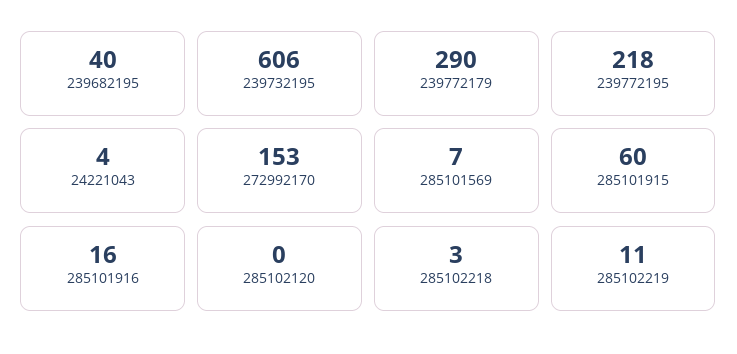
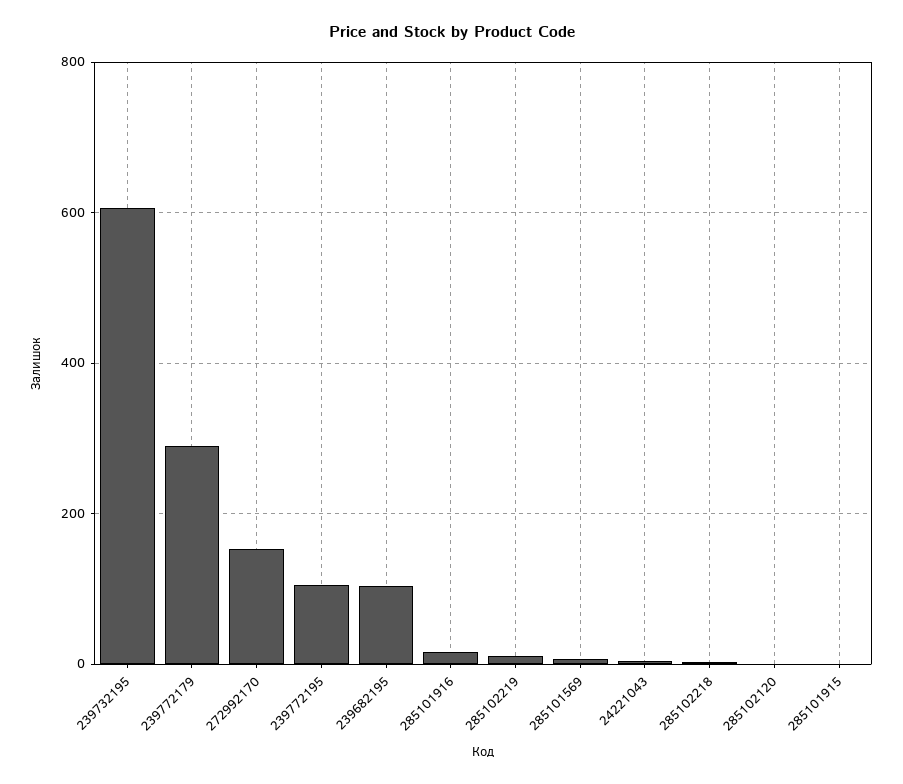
239682195: 40 -> 100
239772195: 218 -> 100
285101915: 60 -> 0

